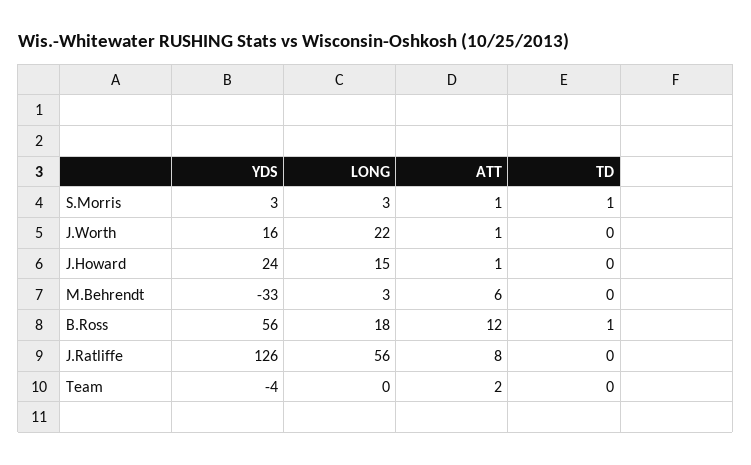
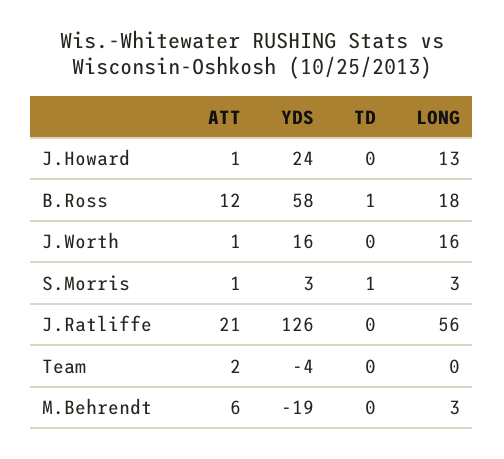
LONG, J.Worth: 22 -> 16
LONG, J.Howard: 15 -> 13
YDS, M.Behrendt: -33 -> -19
YDS, B.Ross: 56 -> 58
ATT, J.Ratliffe: 8 -> 21

